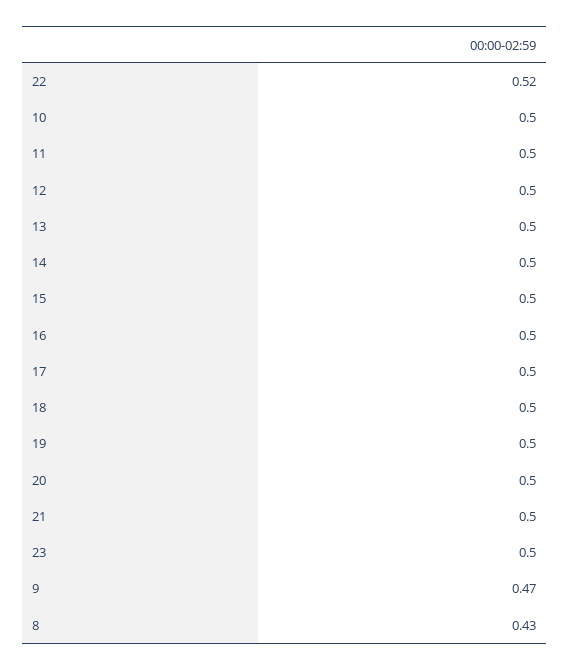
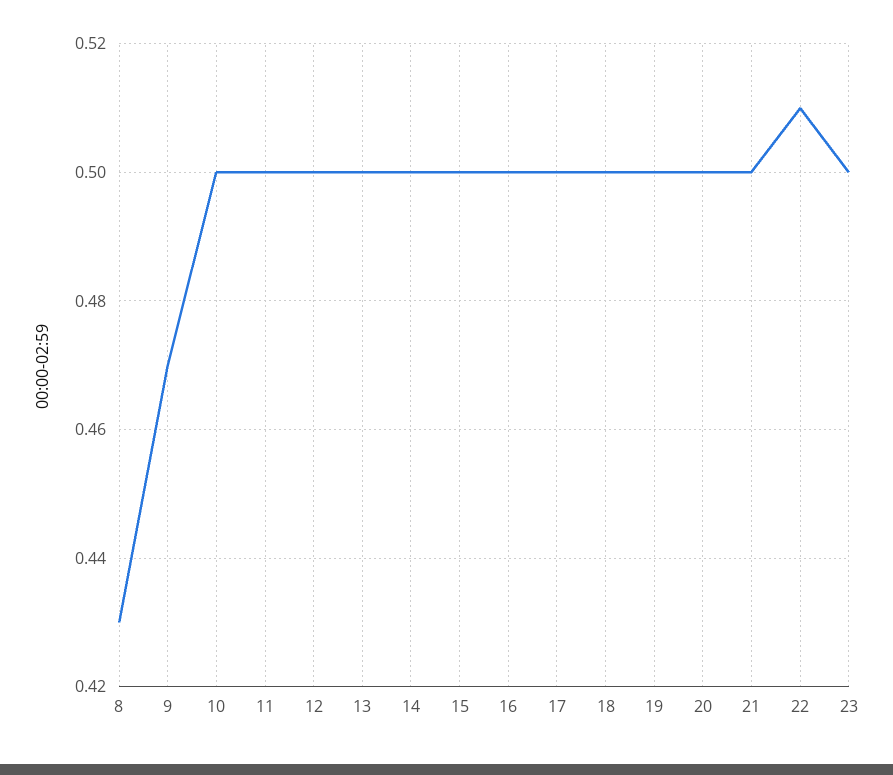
22: 0.52 -> 0.51

